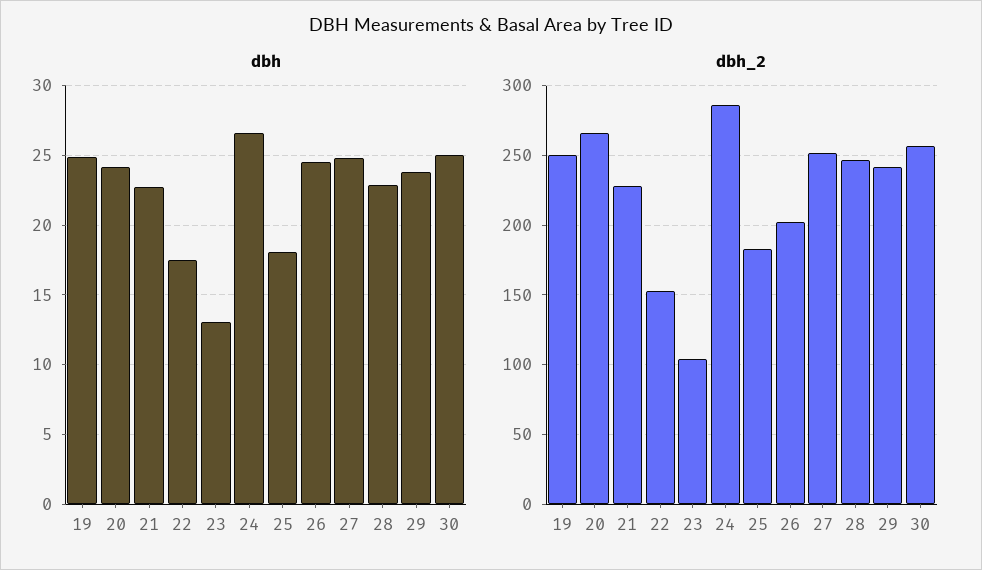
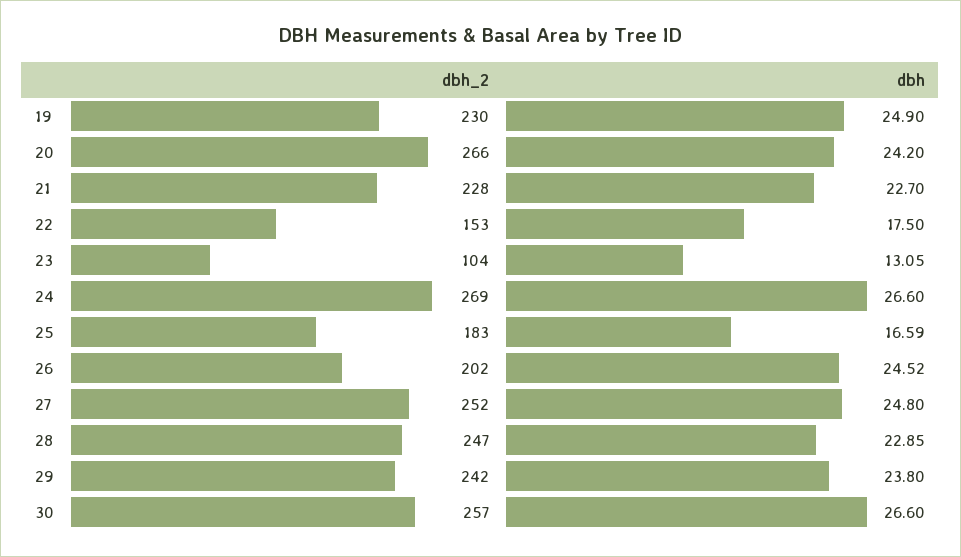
dbh, 25: 18 -> 16.59
dbh, 30: 25 -> 26.6
dbh_2, 19: 250 -> 230
dbh_2, 24: 285 -> 269

